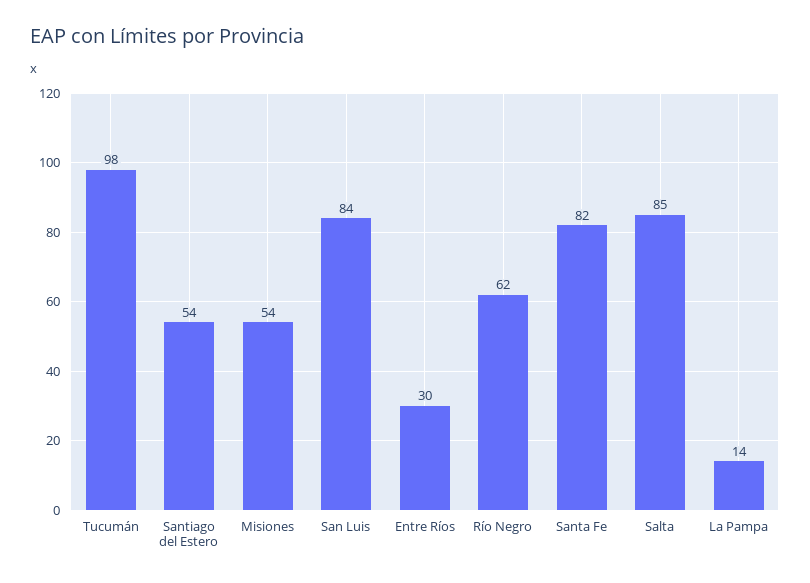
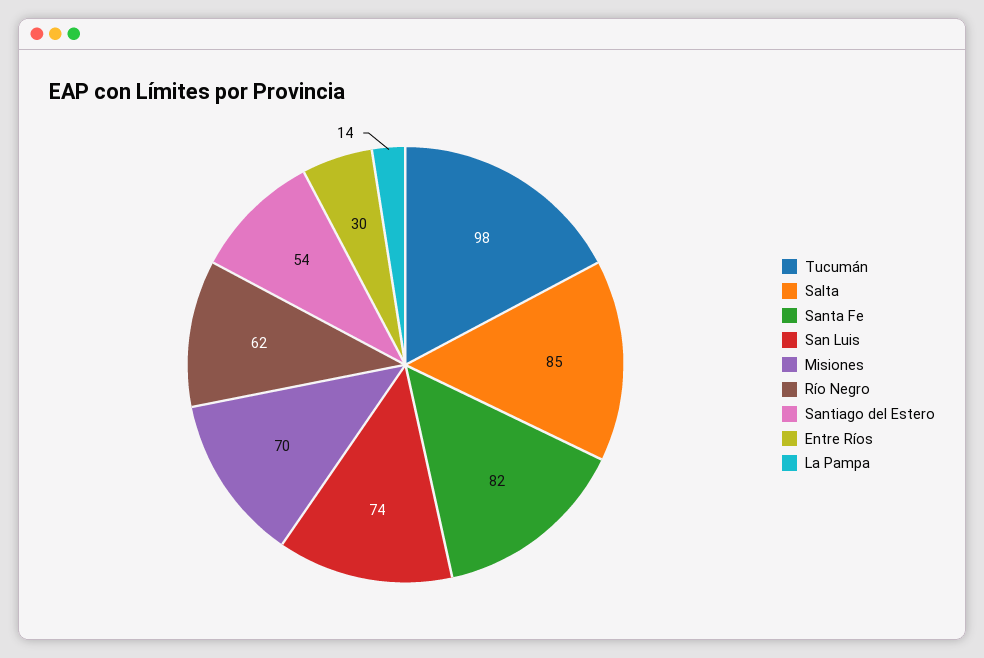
Misiones: 54 -> 70
San Luis: 84 -> 74

